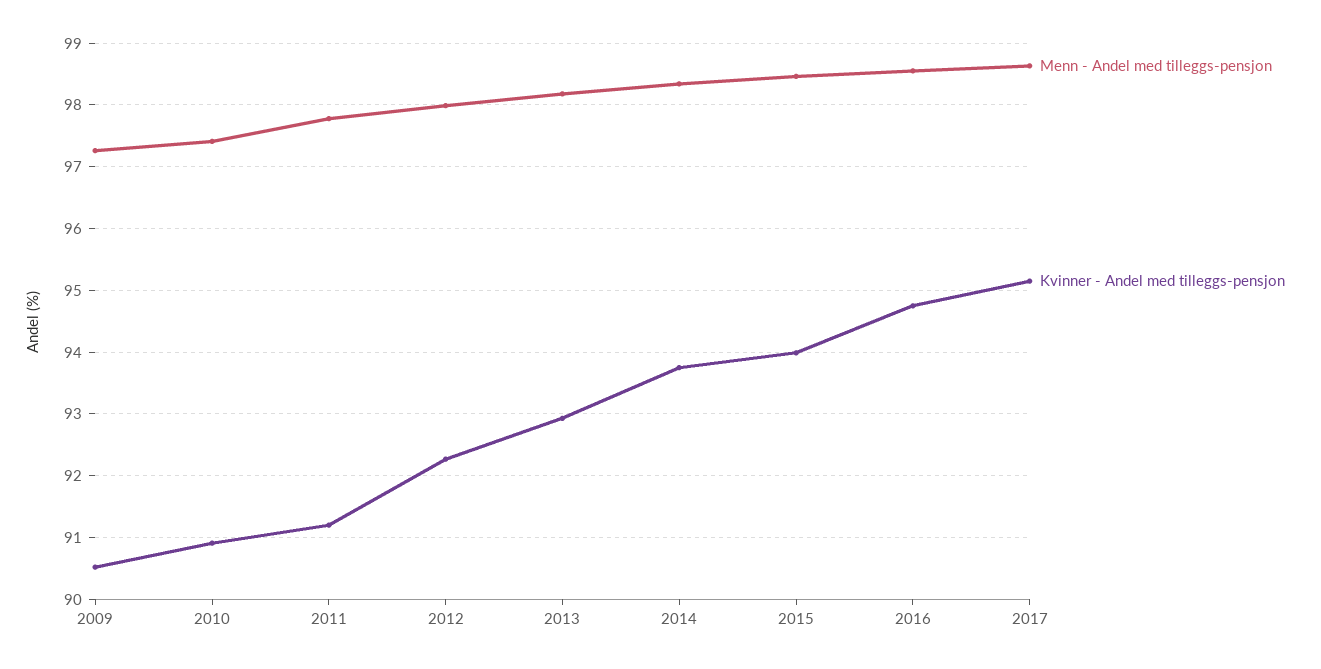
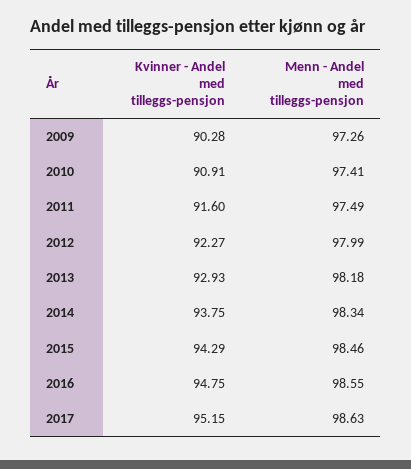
Kvinner - Andel med tilleggs-pensjon, 2009: 90.5 -> 90.28
Menn - Andel med tilleggs-pensjon, 2011: 97.8 -> 97.49
Kvinner - Andel med tilleggs-pensjon, 2011: 91.2 -> 91.6
Kvinner - Andel med tilleggs-pensjon, 2015: 94 -> 94.29

